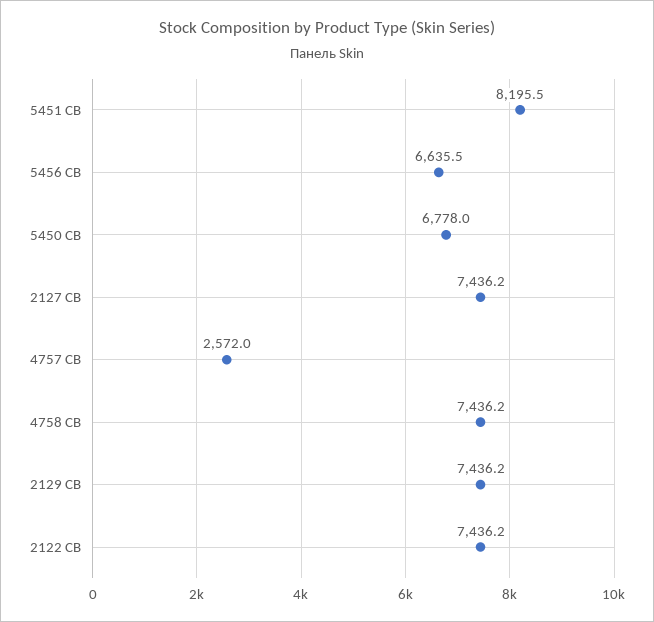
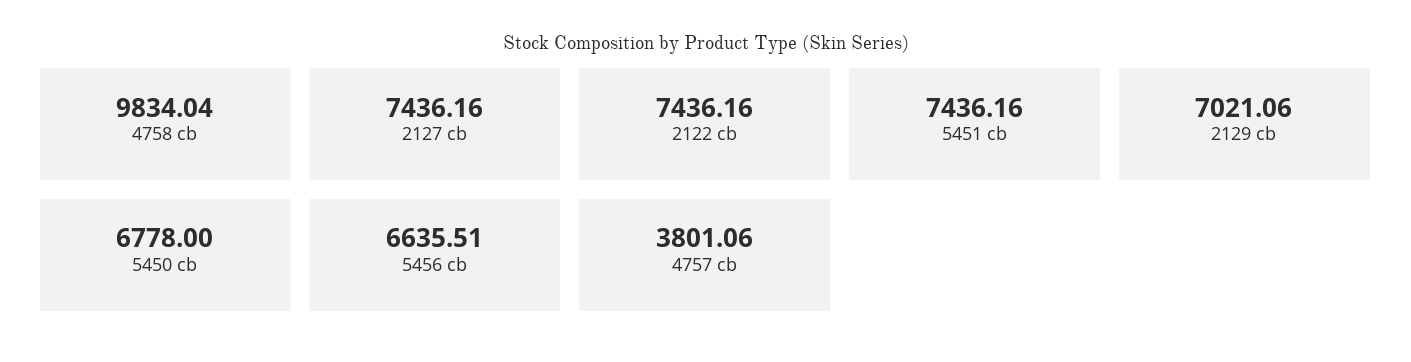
5451 CB: 8195.5 -> 7436.16
4757 CB: 2572 -> 3801.06
4758 CB: 7436.2 -> 9834.04
2129 CB: 7436.2 -> 7021.06

